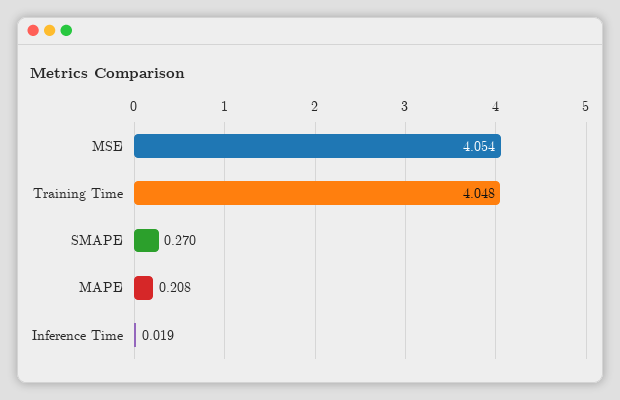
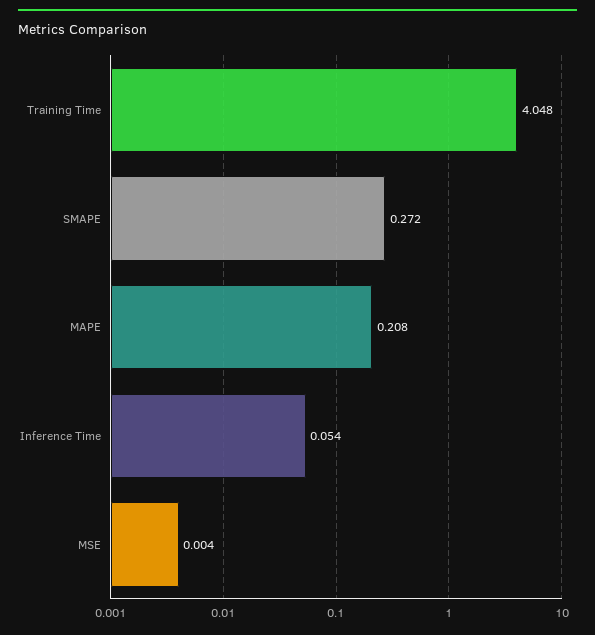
MSE: 4.054 -> 0.004
SMAPE: 0.27 -> 0.272
Inference Time: 0.019 -> 0.054

